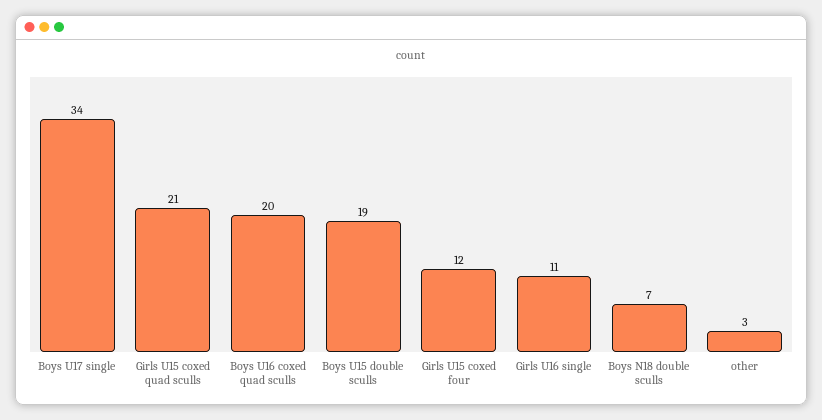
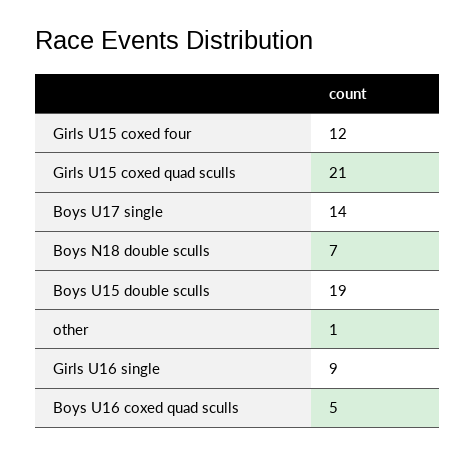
Boys U17 single: 34 -> 14
Boys U16 coxed quad sculls: 20 -> 5
Girls U16 single: 11 -> 9
other: 3 -> 1

